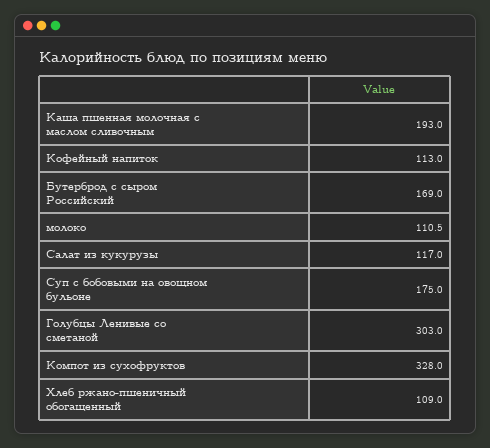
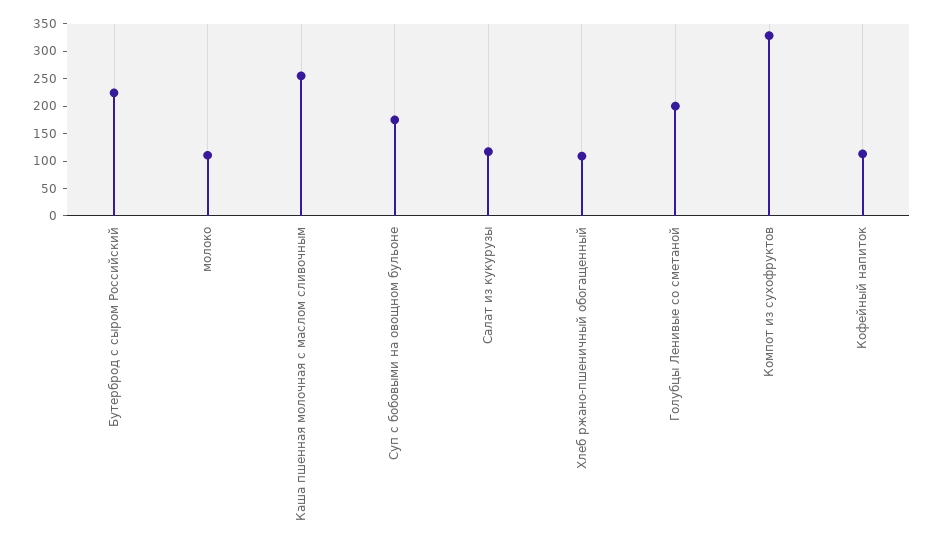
Каша пшенная молочная с маслом сливочным: 193 -> 250
Бутерброд с сыром Российский: 169 -> 225
Голубцы Ленивые со сметаной: 303 -> 200

